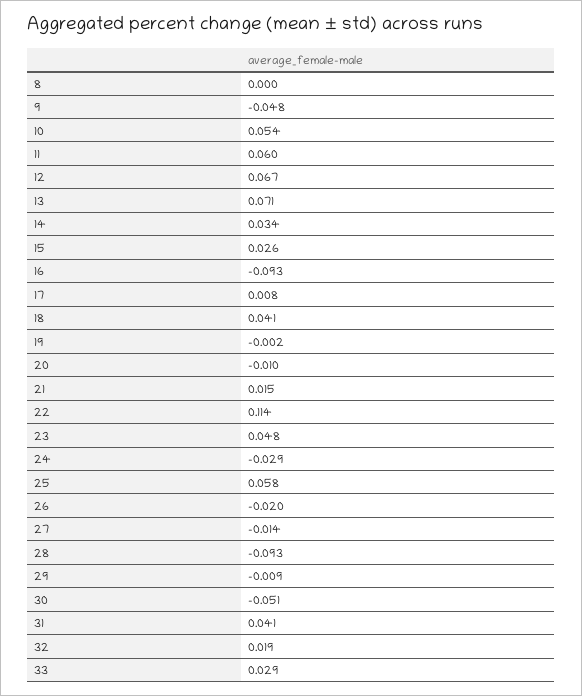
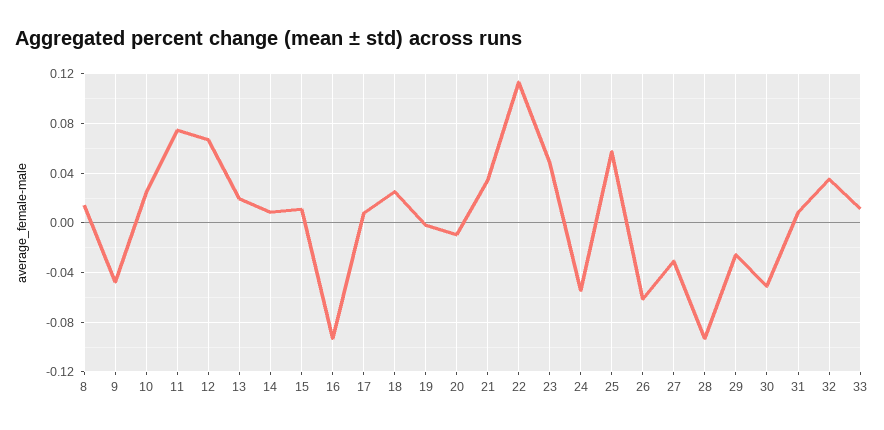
8: 0 -> 0.015
10: 0.054 -> 0.025
11: 0.06 -> 0.075
13: 0.071 -> 0.02
14: 0.034 -> 0.01
15: 0.026 -> 0.01
18: 0.041 -> 0.025
21: 0.015 -> 0.035
24: -0.029 -> -0.055
26: -0.02 -> -0.06
27: -0.014 -> -0.03
29: -0.009 -> -0.025
31: 0.041 -> 0.01
32: 0.019 -> 0.035
33: 0.029 -> 0.01

